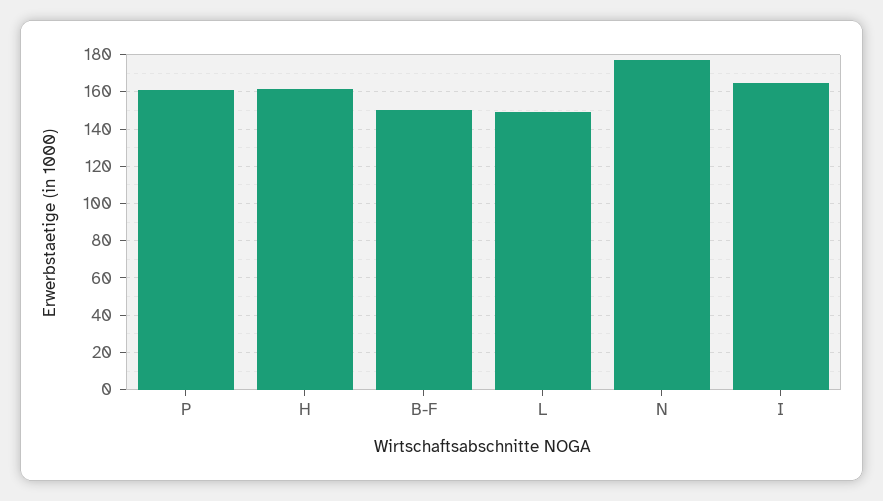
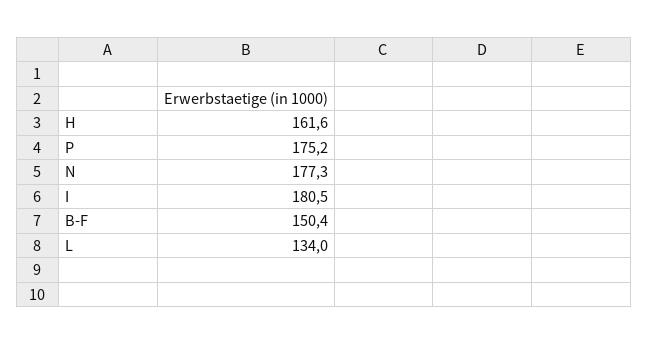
P: 160 -> 175.2
L: 150 -> 134
I: 165 -> 180.5

